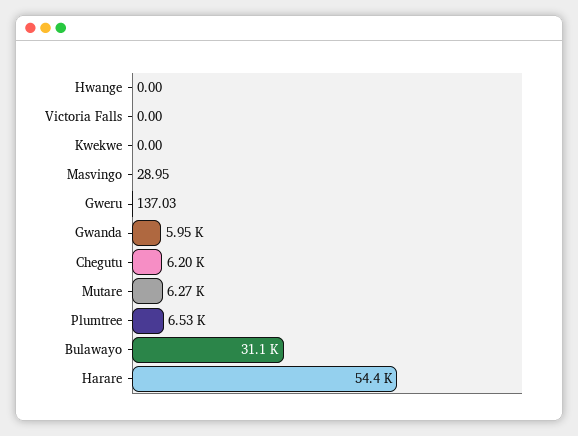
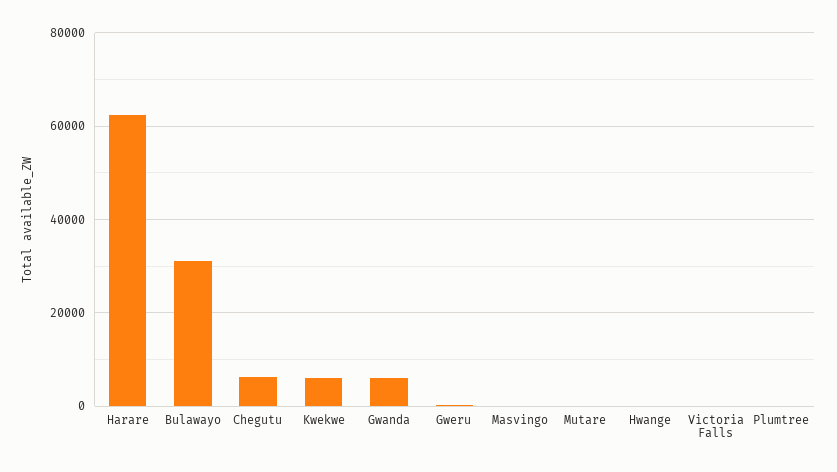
Kwekwe: 0 -> 6000
Mutare: 6270 -> 0
Plumtree: 6530 -> 0
Harare: 54400 -> 62000

